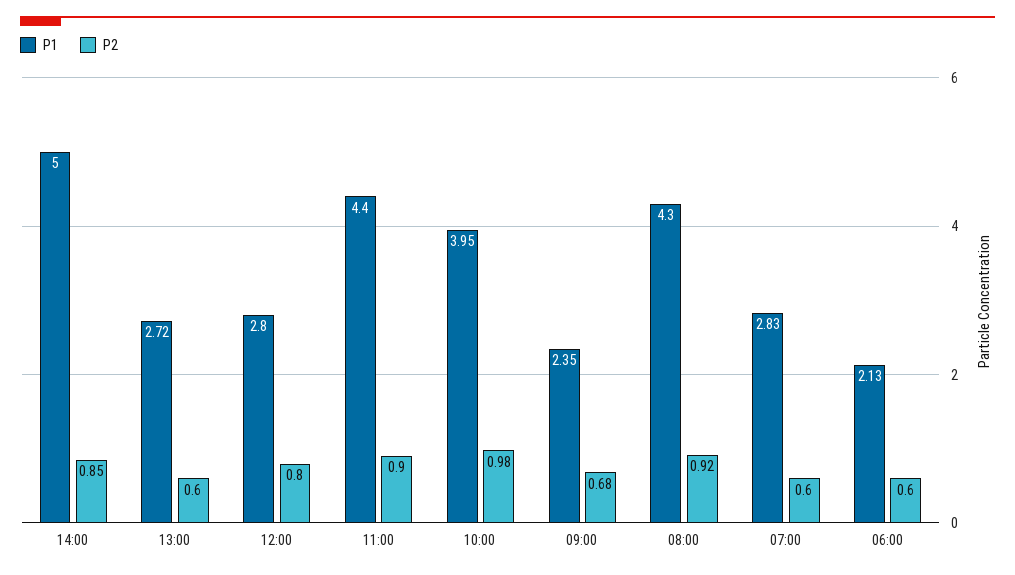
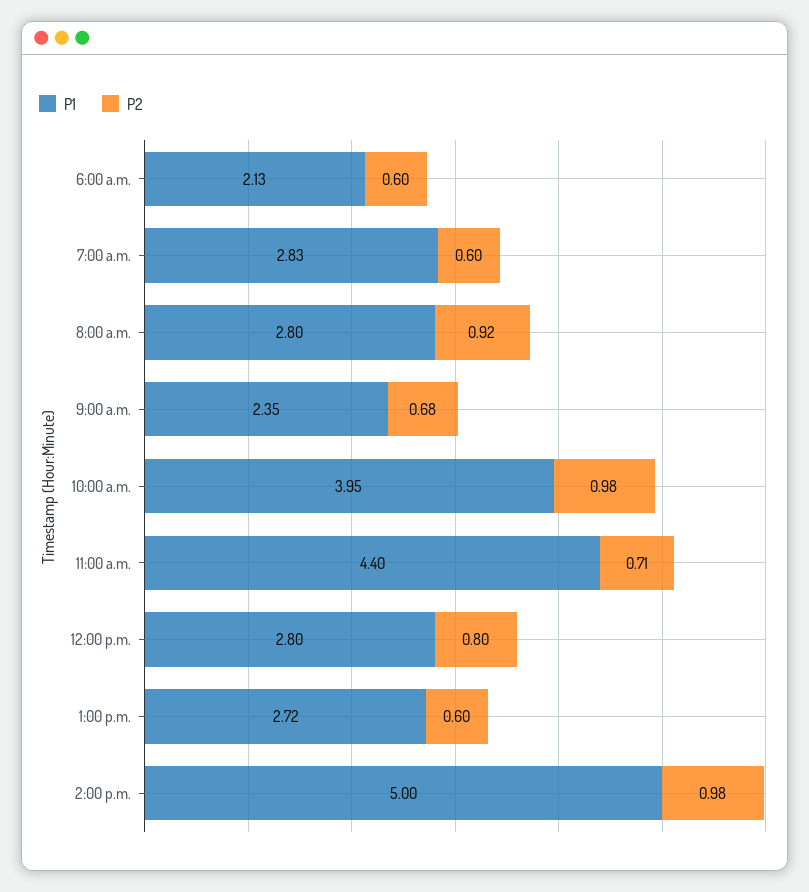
P2, 14:00: 0.85 -> 0.98
P2, 11:00: 0.9 -> 0.71
P1, 08:00: 4.3 -> 2.8

